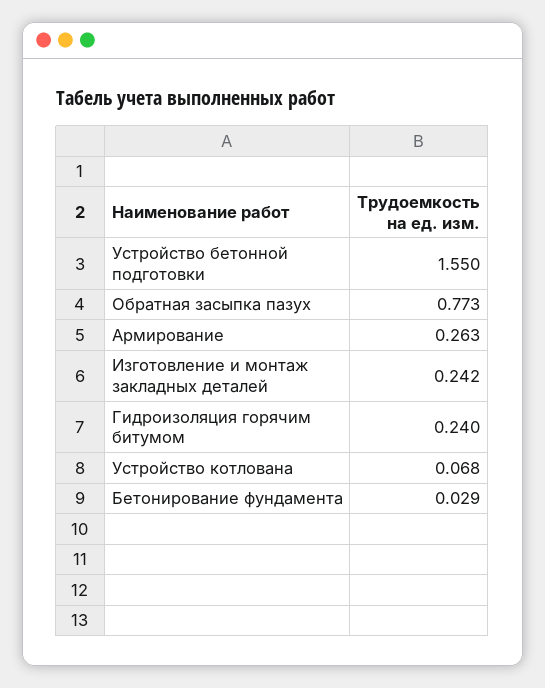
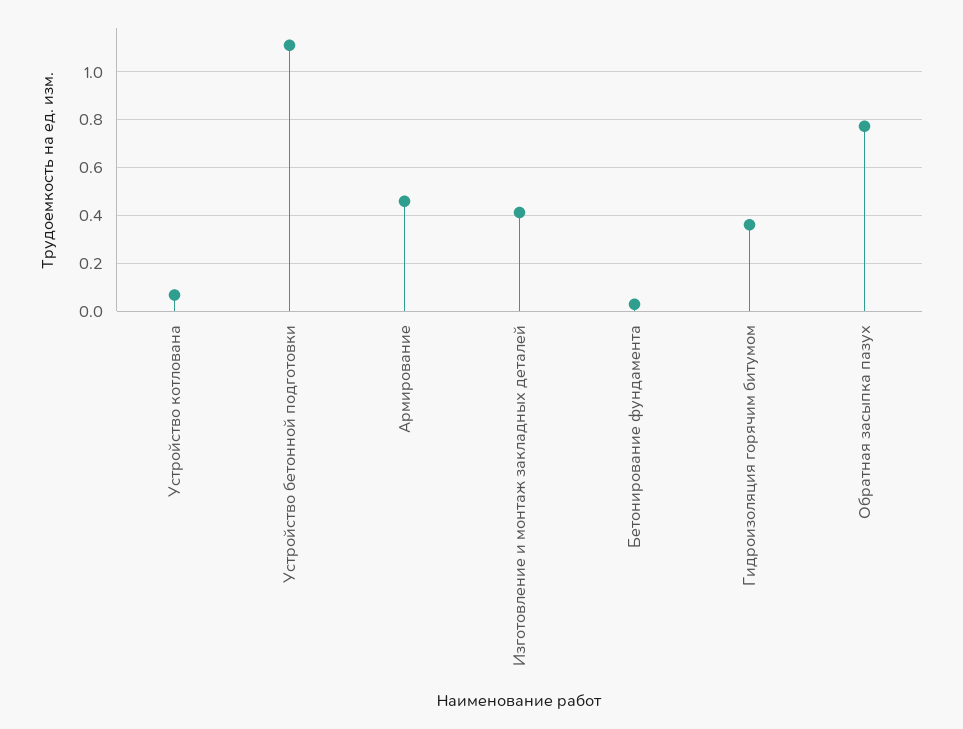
Устройство бетонной подготовки: 1.55 -> 1.1
Армирование: 0.263 -> 0.45
Изготовление и монтаж закладных деталей: 0.242 -> 0.4
Гидроизоляция горячим битумом: 0.24 -> 0.35

